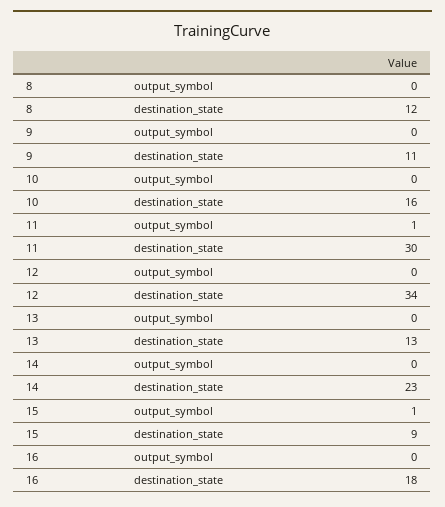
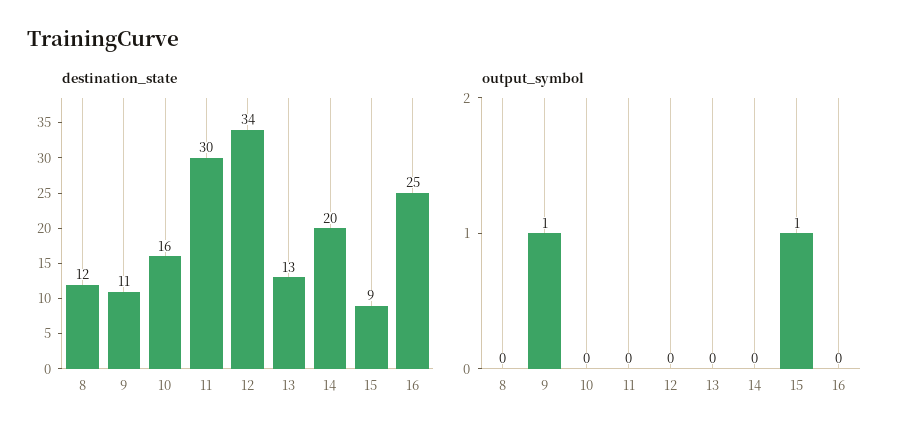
output_symbol, 9: 0 -> 1
output_symbol, 11: 1 -> 0
destination_state, 14: 23 -> 20
destination_state, 16: 18 -> 25

